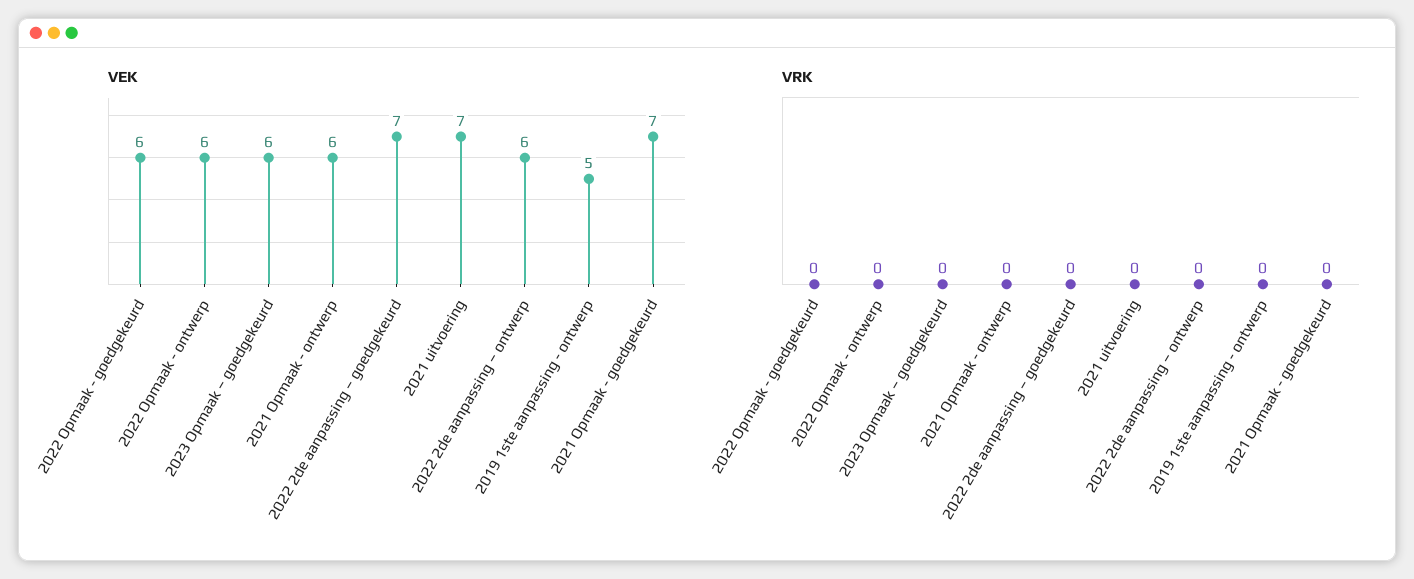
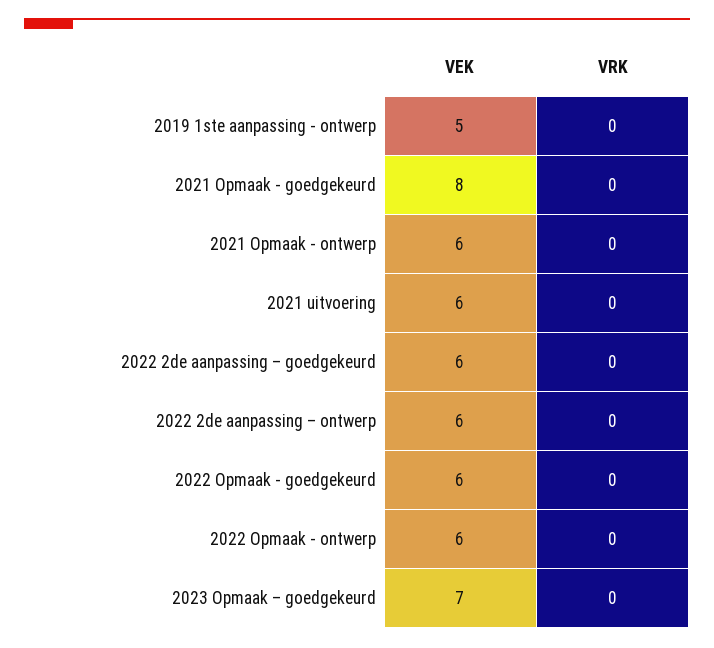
VEK, 2023 Opmaak – goedgekeurd: 6 -> 7
VEK, 2022 2de aanpassing – goedgekeurd: 7 -> 6
VEK, 2021 uitvoering: 7 -> 6
VEK, 2021 Opmaak - goedgekeurd: 7 -> 8

